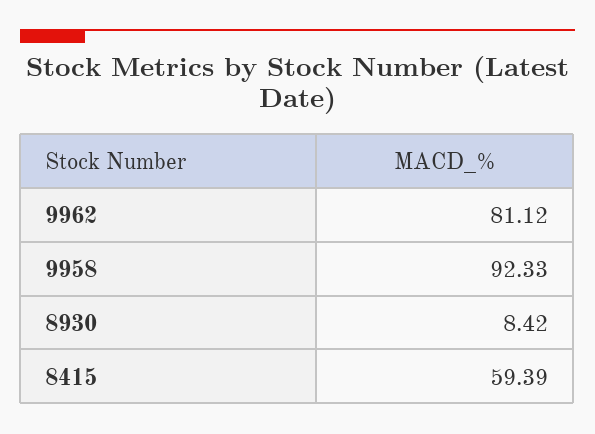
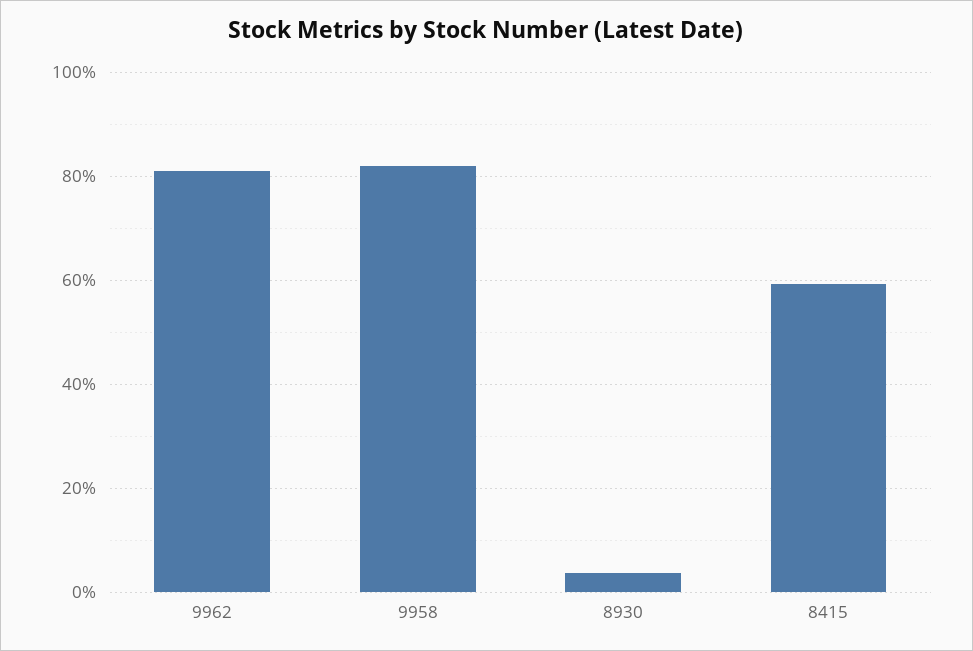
9958: 92.33 -> 82
8930: 8.42 -> 4

